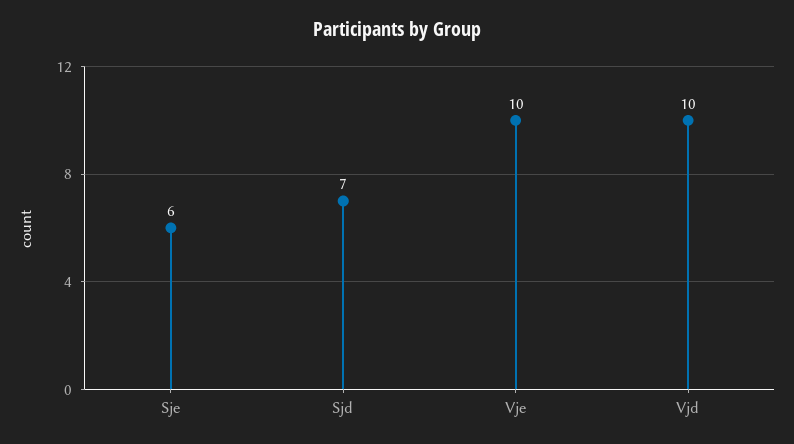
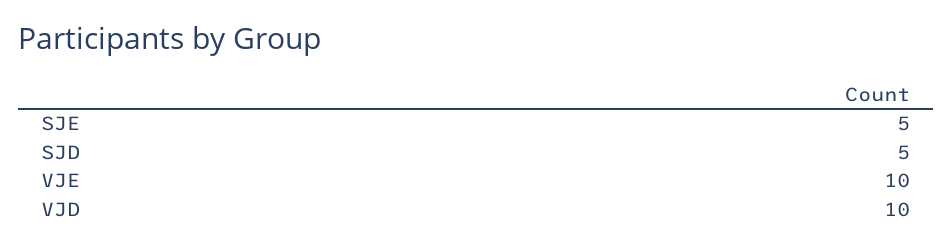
Sje: 6 -> 5
Sjd: 7 -> 5

